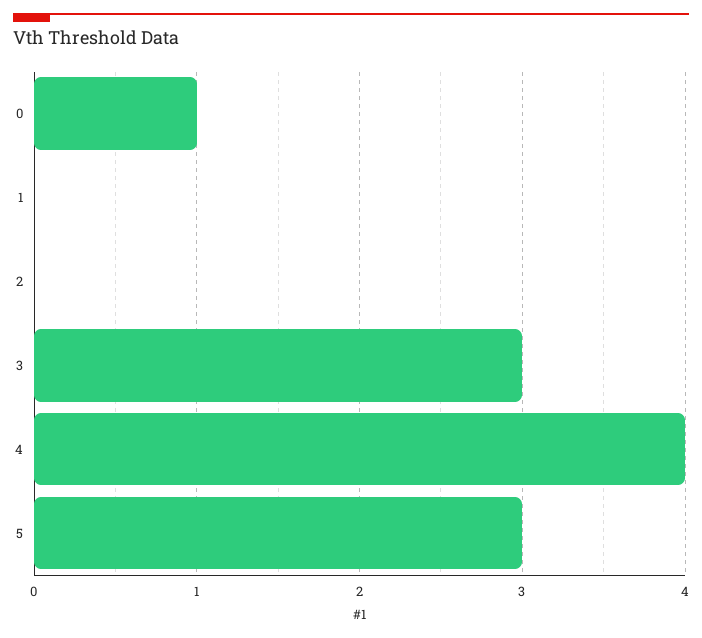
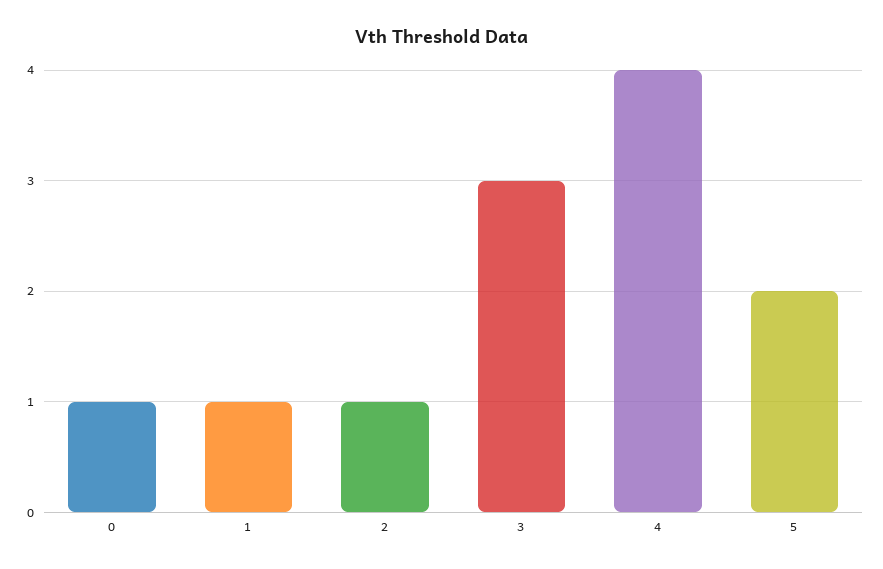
1: 0 -> 1
2: 0 -> 1
5: 3 -> 2

